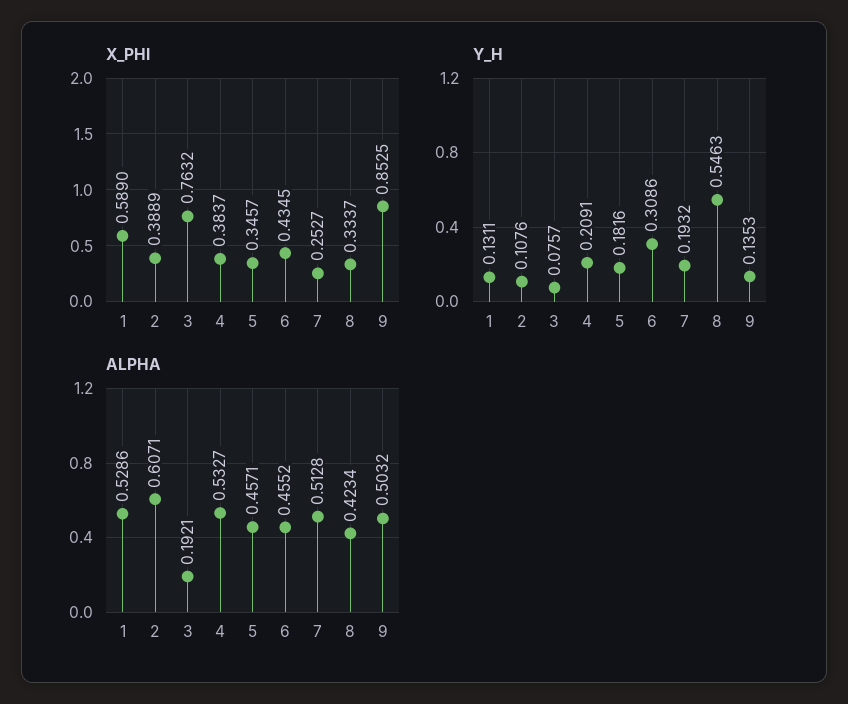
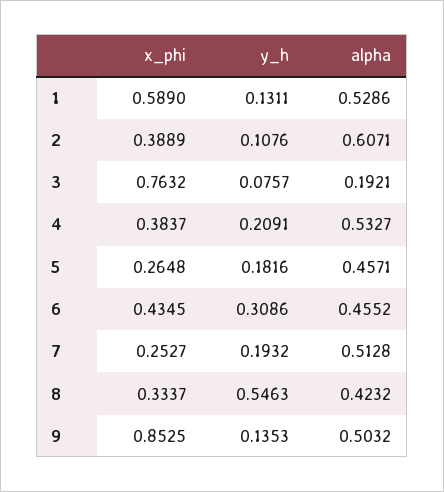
X_PHI, 5: 0.3457 -> 0.2648
ALPHA, 8: 0.4234 -> 0.4232

